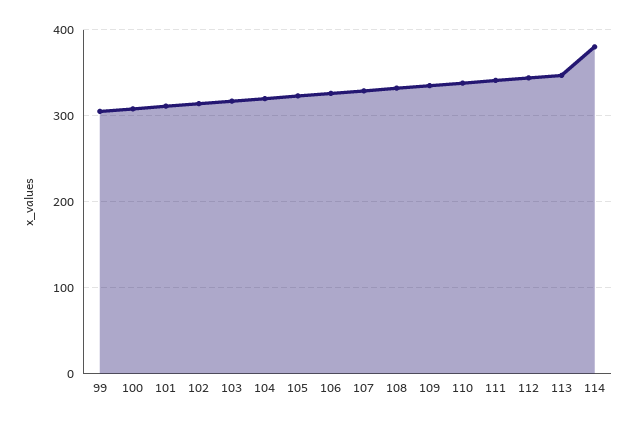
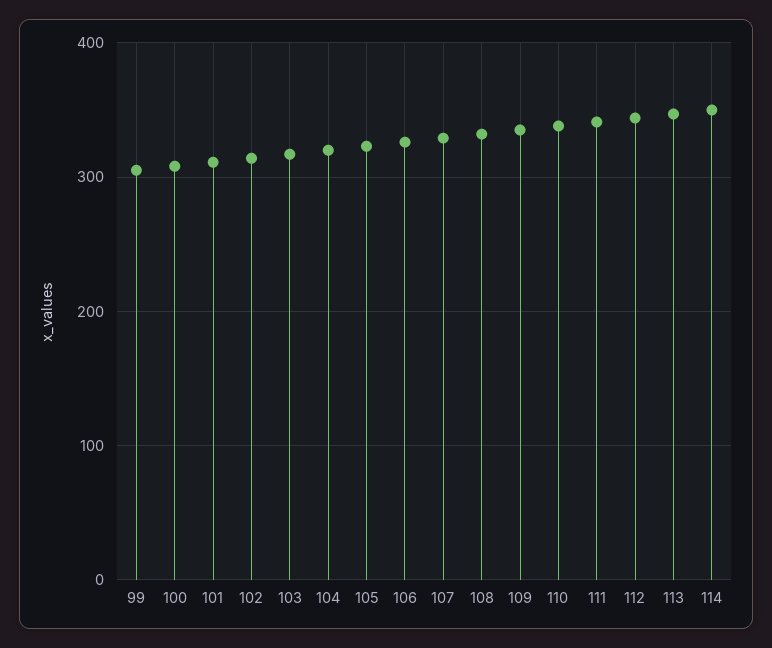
114: 380 -> 350

